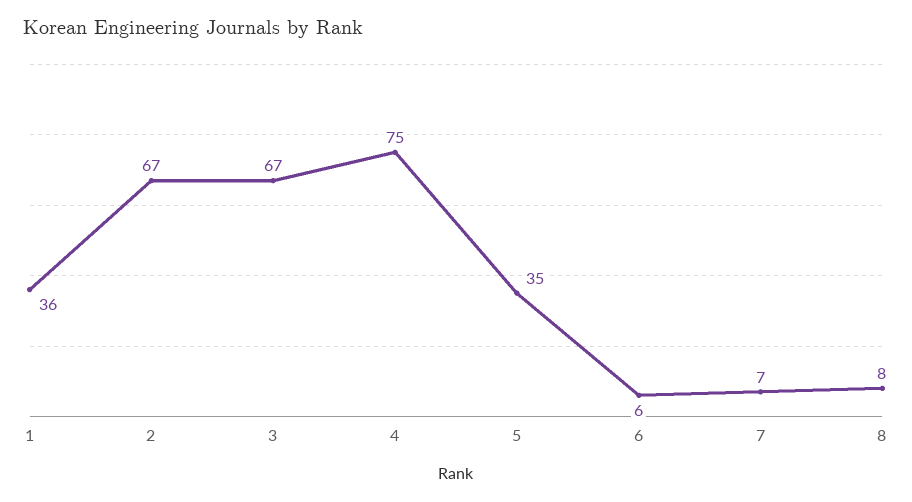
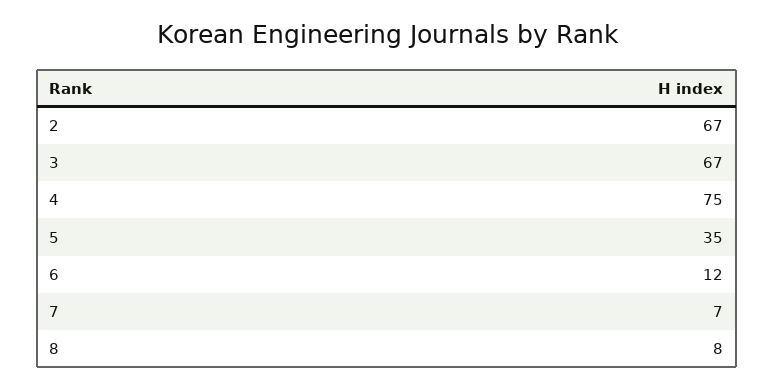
1: 36 -> none
6: 6 -> 12

